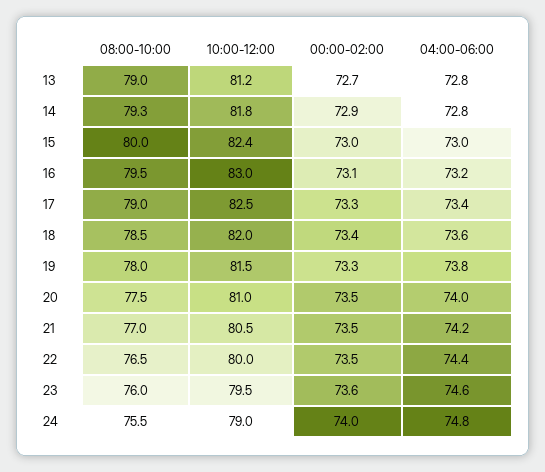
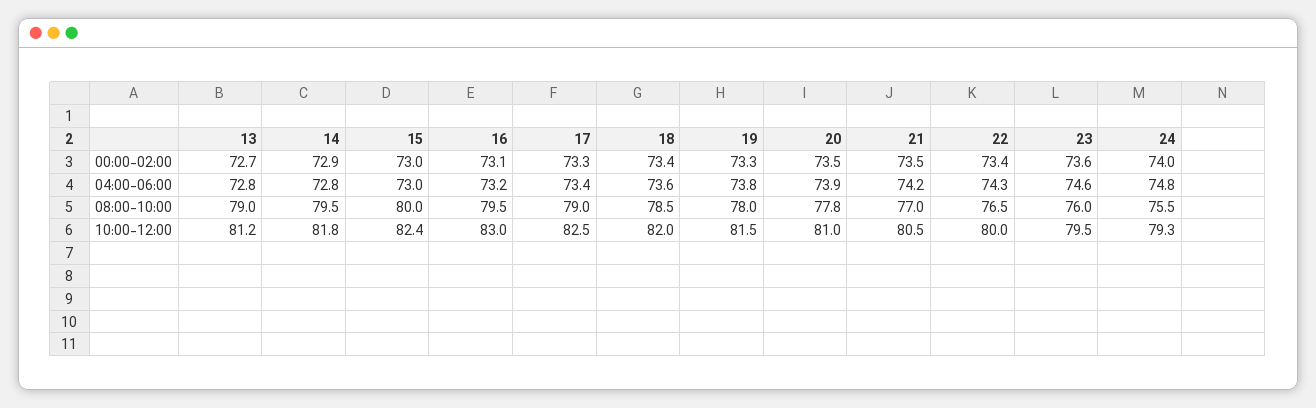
08:00-10:00, 14: 79.3 -> 79.5
08:00-10:00, 20: 77.5 -> 77.8
04:00-06:00, 20: 74 -> 73.9
00:00-02:00, 22: 73.5 -> 73.4
04:00-06:00, 22: 74.4 -> 74.3
10:00-12:00, 24: 79 -> 79.3

